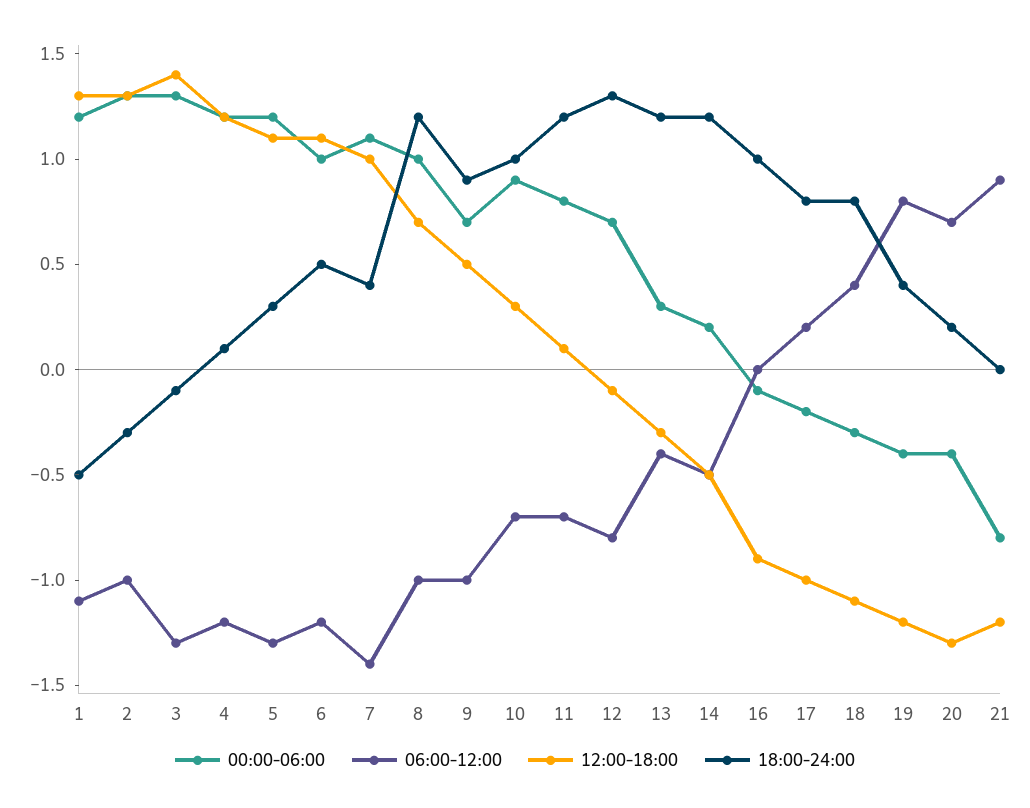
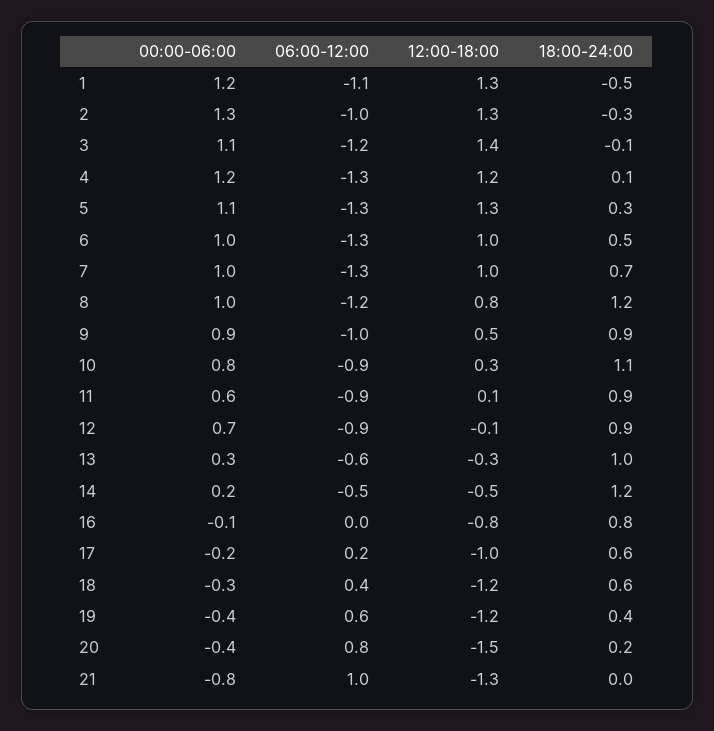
00:00-06:00, 3: 1.3 -> 1.1
06:00-12:00, 3: -1.3 -> -1.2
06:00-12:00, 4: -1.2 -> -1.3
00:00-06:00, 5: 1.2 -> 1.1
12:00-18:00, 5: 1.1 -> 1.3
06:00-12:00, 6: -1.2 -> -1.3
12:00-18:00, 6: 1.1 -> 1
00:00-06:00, 7: 1.1 -> 1
06:00-12:00, 7: -1.4 -> -1.3
18:00-24:00, 7: 0.4 -> 0.7
06:00-12:00, 8: -1 -> -1.2
12:00-18:00, 8: 0.7 -> 0.8
00:00-06:00, 9: 0.7 -> 0.9
00:00-06:00, 10: 0.9 -> 0.8
06:00-12:00, 10: -0.7 -> -0.9
18:00-24:00, 10: 1 -> 1.1
00:00-06:00, 11: 0.8 -> 0.6
06:00-12:00, 11: -0.7 -> -0.9
18:00-24:00, 11: 1.2 -> 0.9
06:00-12:00, 12: -0.8 -> -0.9
18:00-24:00, 12: 1.3 -> 0.9
06:00-12:00, 13: -0.4 -> -0.6
18:00-24:00, 13: 1.2 -> 1
12:00-18:00, 16: -0.9 -> -0.8
18:00-24:00, 16: 1 -> 0.8
18:00-24:00, 17: 0.8 -> 0.6
12:00-18:00, 18: -1.1 -> -1.2
18:00-24:00, 18: 0.8 -> 0.6
06:00-12:00, 19: 0.8 -> 0.6
06:00-12:00, 20: 0.7 -> 0.8
12:00-18:00, 20: -1.3 -> -1.5
06:00-12:00, 21: 0.9 -> 1
12:00-18:00, 21: -1.2 -> -1.3

